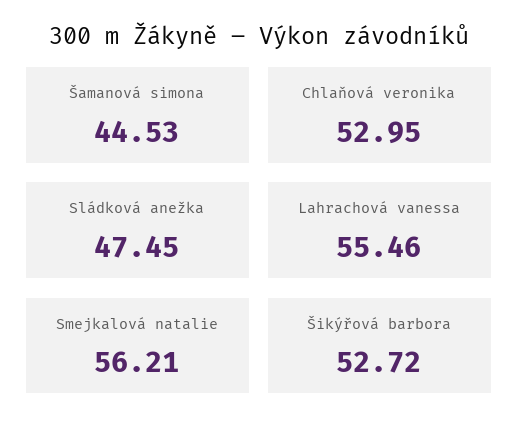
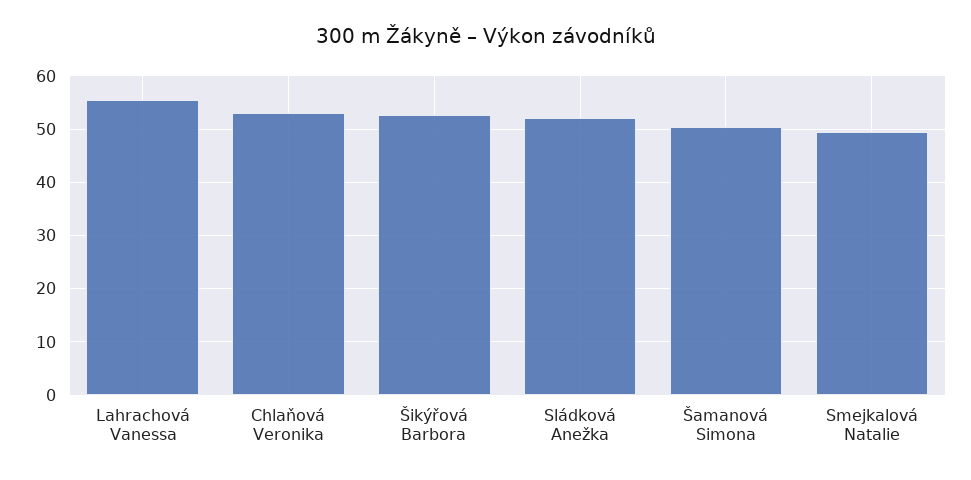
Šamanová simona: 44.53 -> 50
Sládková anežka: 47.45 -> 52
Smejkalová natalie: 56.21 -> 50

